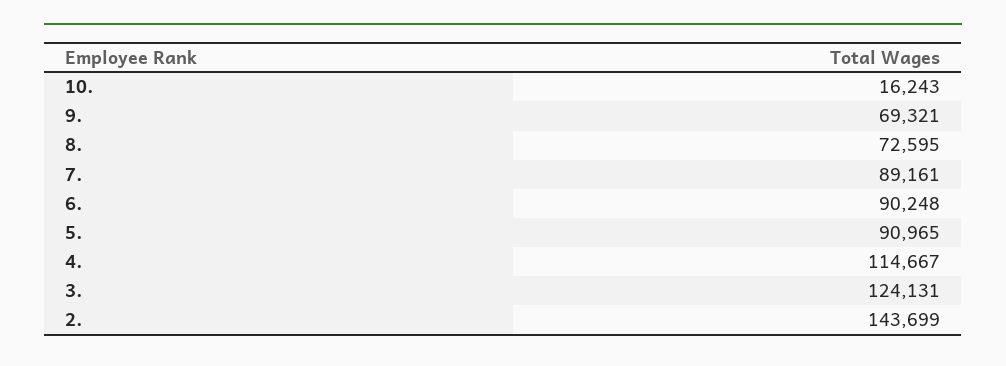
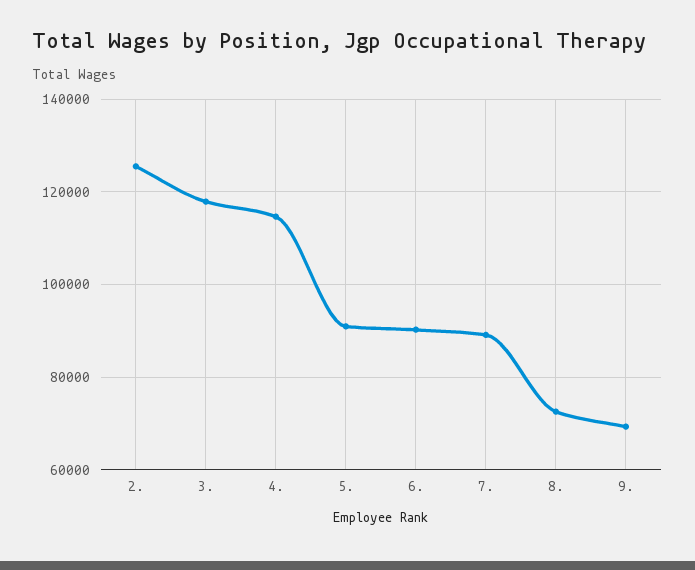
10.: 16243 -> none
3.: 124131 -> 118000
2.: 143699 -> 126000

